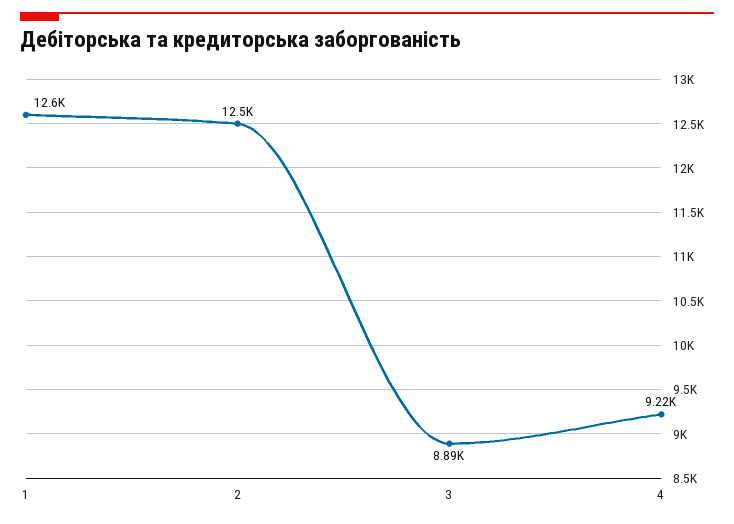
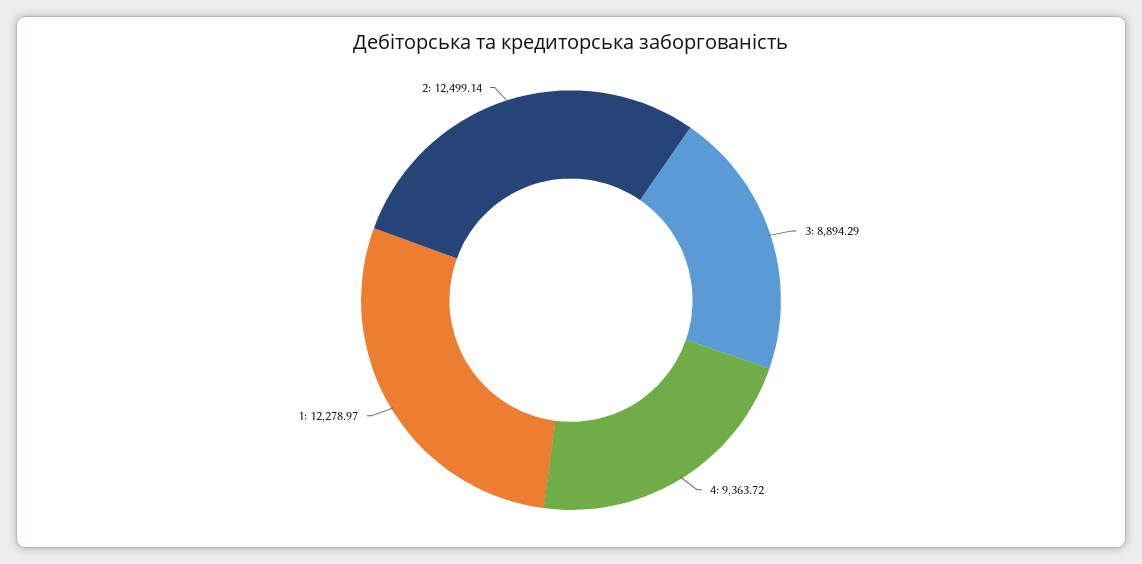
1: 12600 -> 12278.97
4: 9220 -> 9363.72

